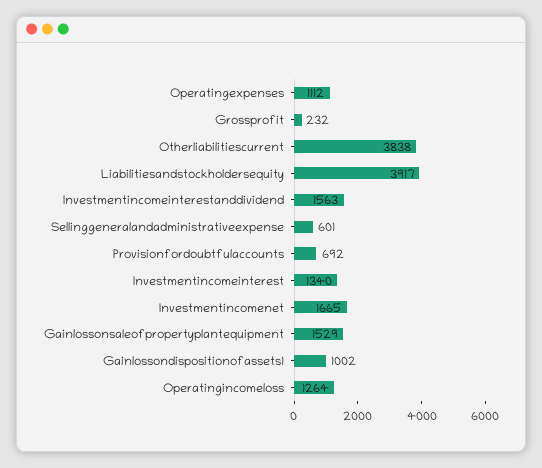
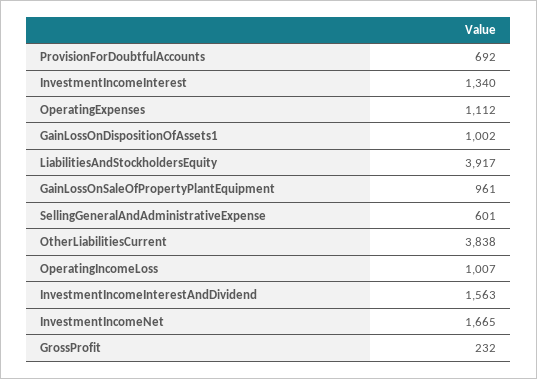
Gainlossonsaleofpropertyplantequipment: 1529 -> 961
Operatingincomeloss: 1264 -> 1007

